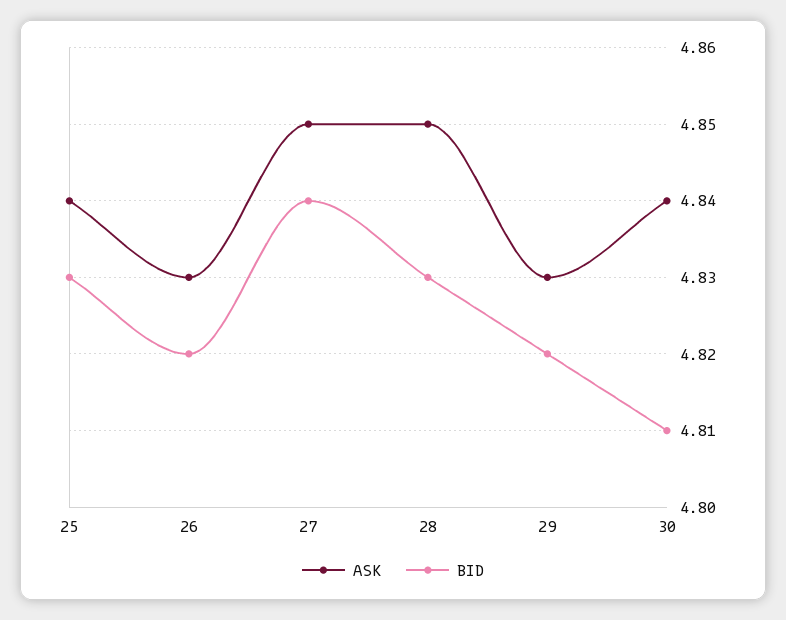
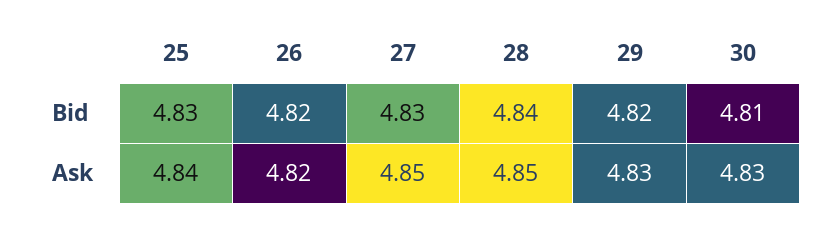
ASK, 26: 4.83 -> 4.82
BID, 27: 4.84 -> 4.83
BID, 28: 4.83 -> 4.84
ASK, 30: 4.84 -> 4.83

